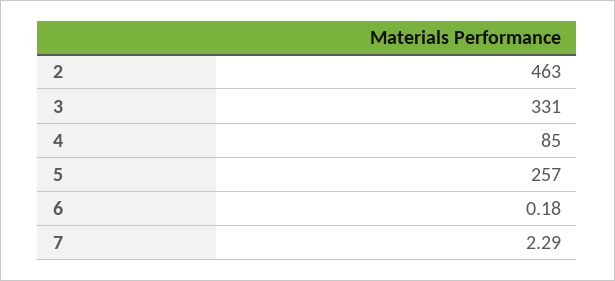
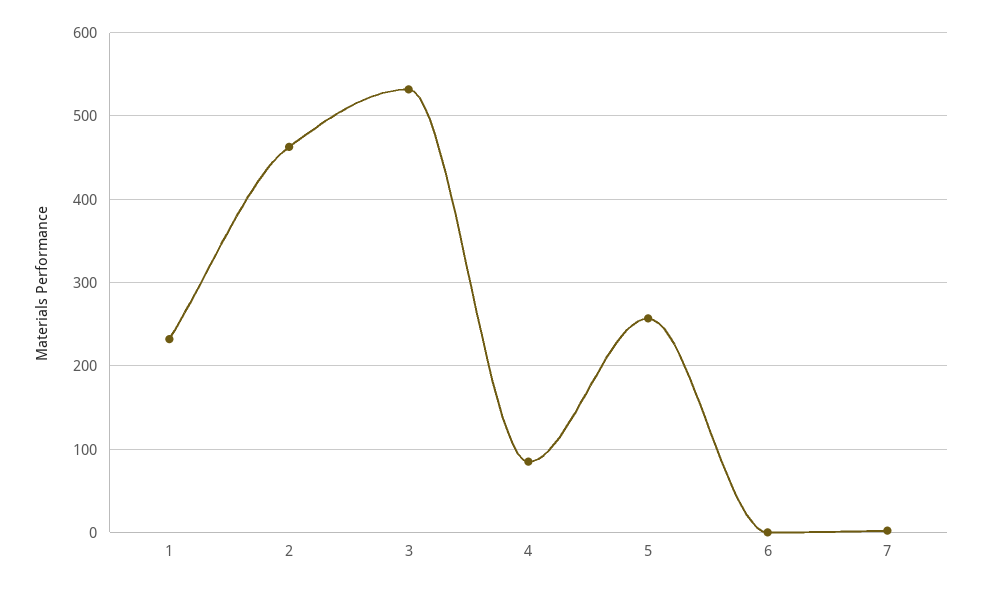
3: 331 -> 530
1: none -> 230

